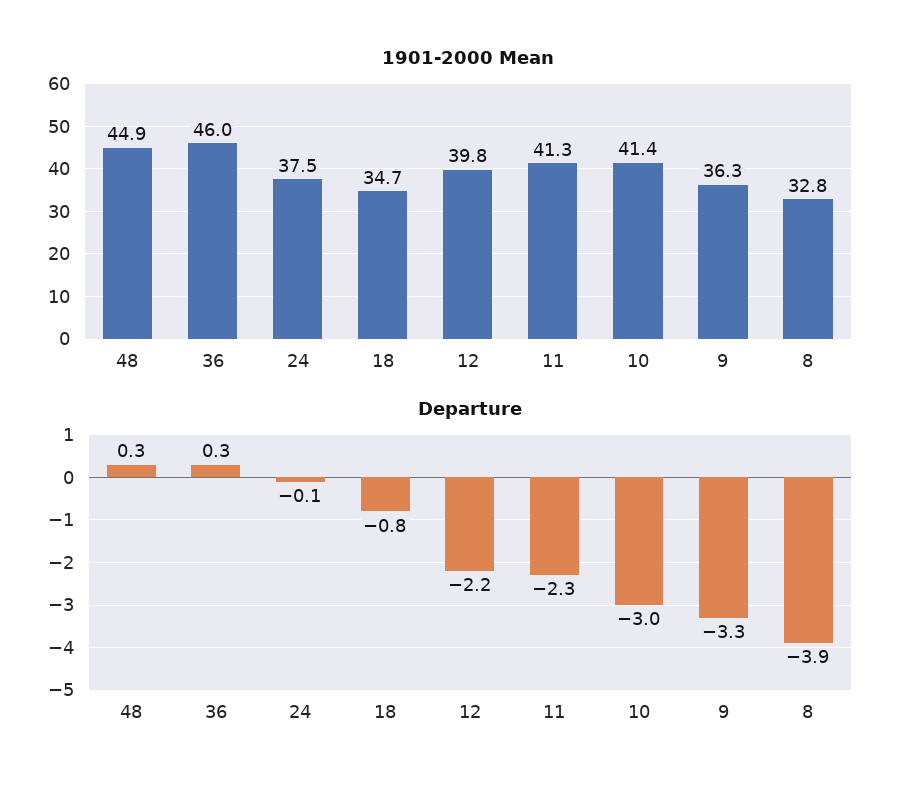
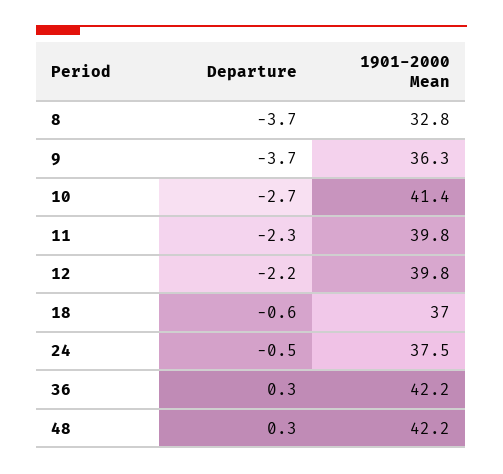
1901-2000 Mean, 48: 44.9 -> 42.2
1901-2000 Mean, 36: 46 -> 42.2
1901-2000 Mean, 18: 34.7 -> 37
1901-2000 Mean, 11: 41.3 -> 39.8
Departure, 24: -0.1 -> -0.5
Departure, 18: -0.8 -> -0.6
Departure, 10: -3 -> -2.7
Departure, 9: -3.3 -> -3.7
Departure, 8: -3.9 -> -3.7

